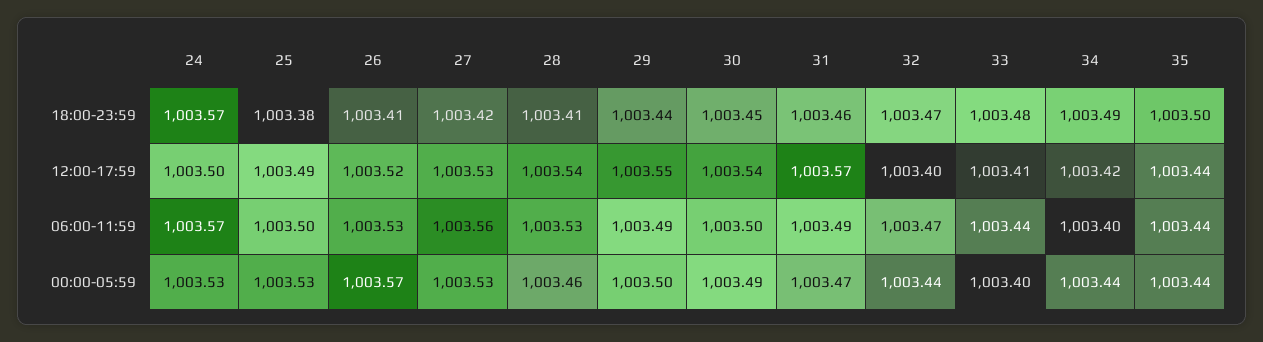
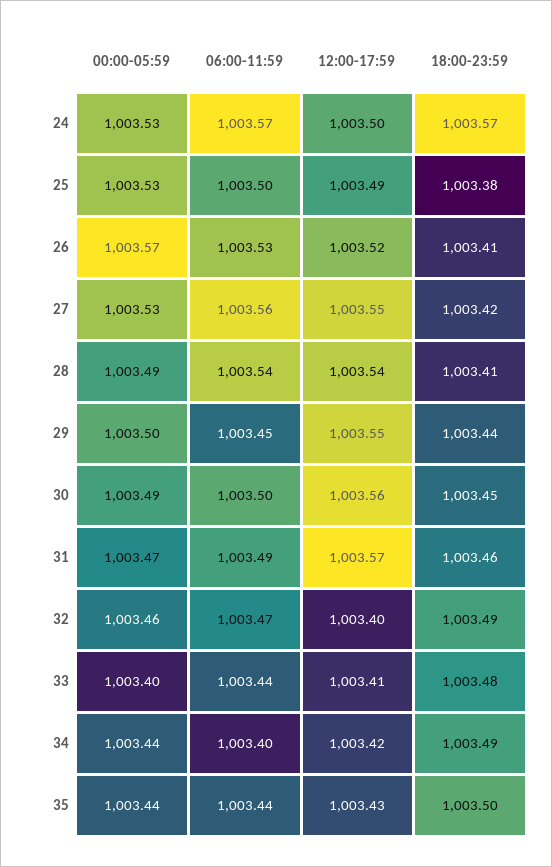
32, 18:00-23:59: 1003.47 -> 1003.49
27, 12:00-17:59: 1003.53 -> 1003.55
30, 12:00-17:59: 1003.54 -> 1003.56
35, 12:00-17:59: 1003.44 -> 1003.43
28, 06:00-11:59: 1003.53 -> 1003.54
29, 06:00-11:59: 1003.49 -> 1003.45
28, 00:00-05:59: 1003.46 -> 1003.49
32, 00:00-05:59: 1003.44 -> 1003.46

